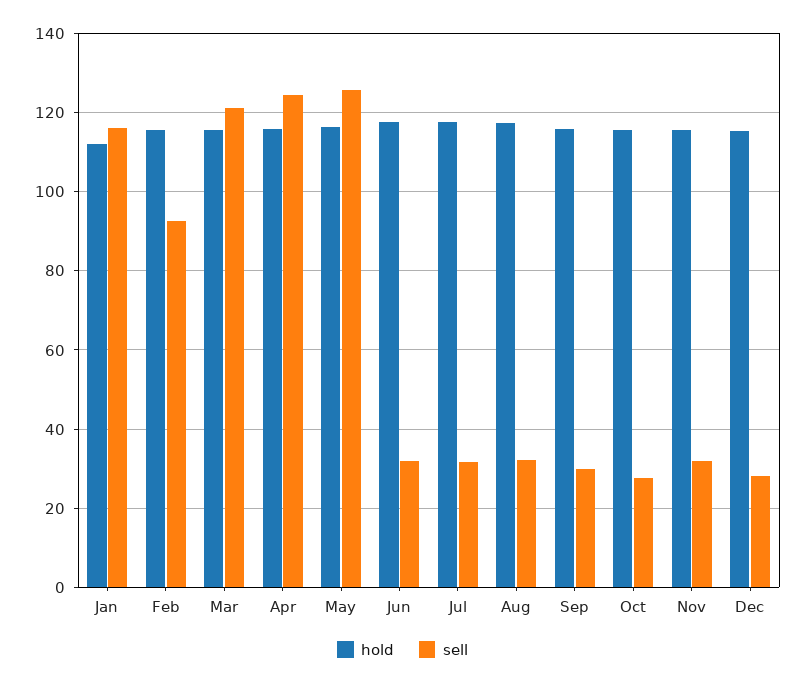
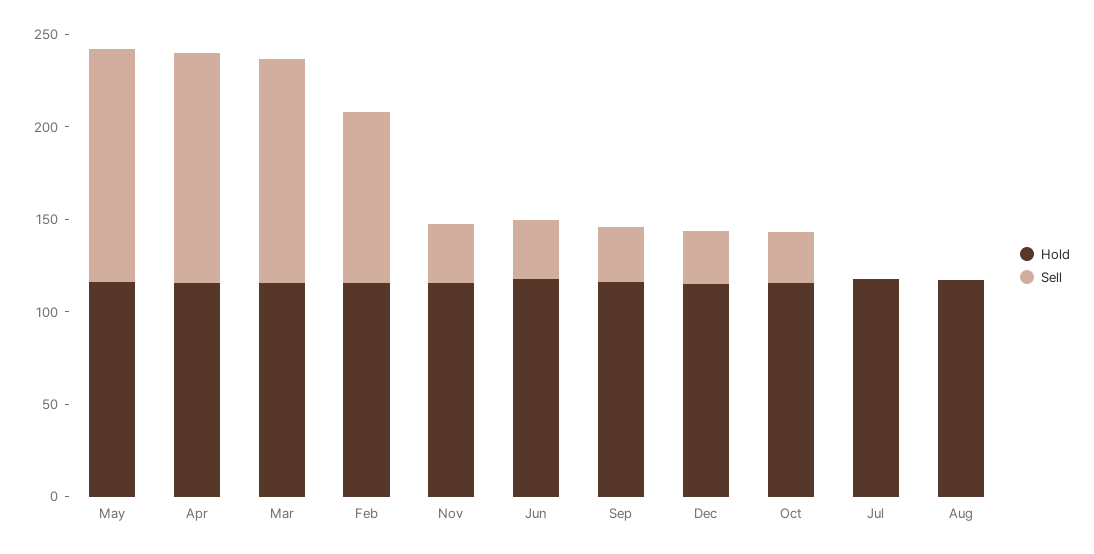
hold, Jan: 112 -> none
sell, Jan: 116 -> none
sell, Jul: 32 -> 0
sell, Aug: 32 -> 0

